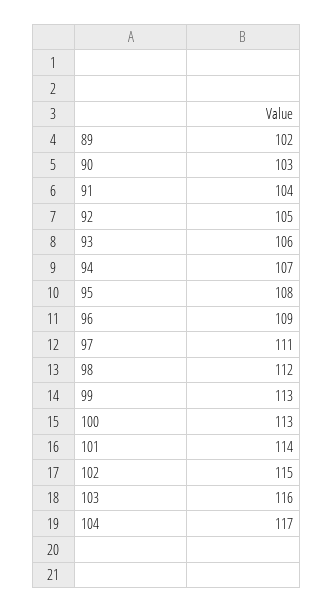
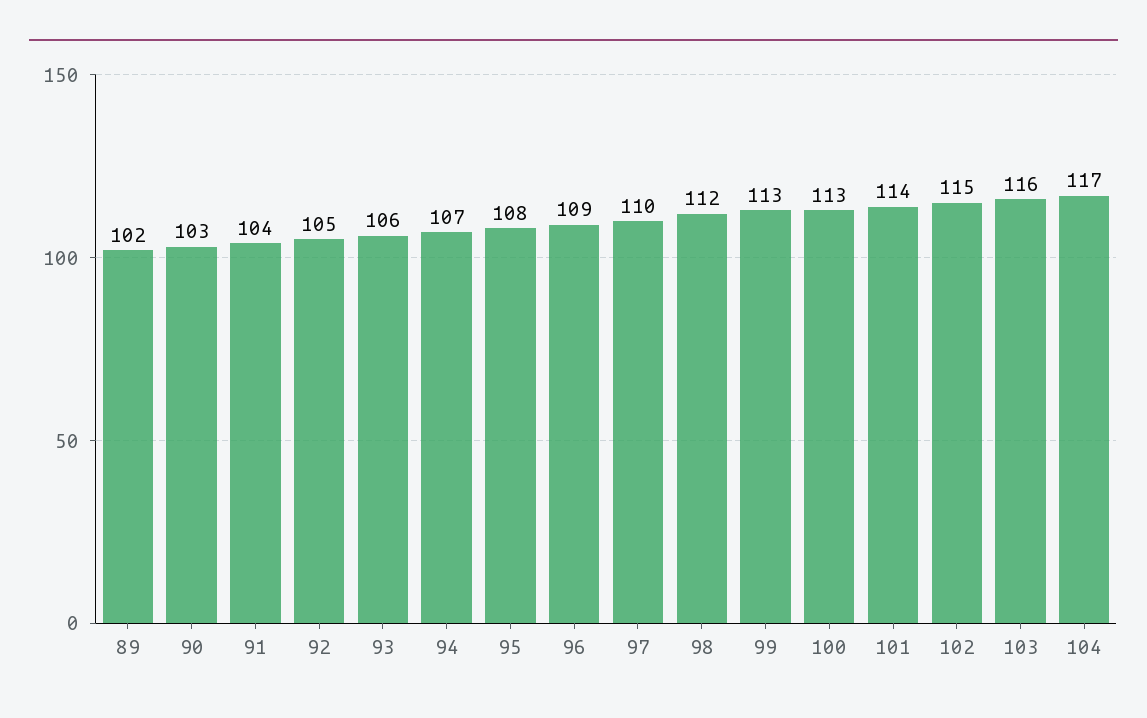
97: 111 -> 110

